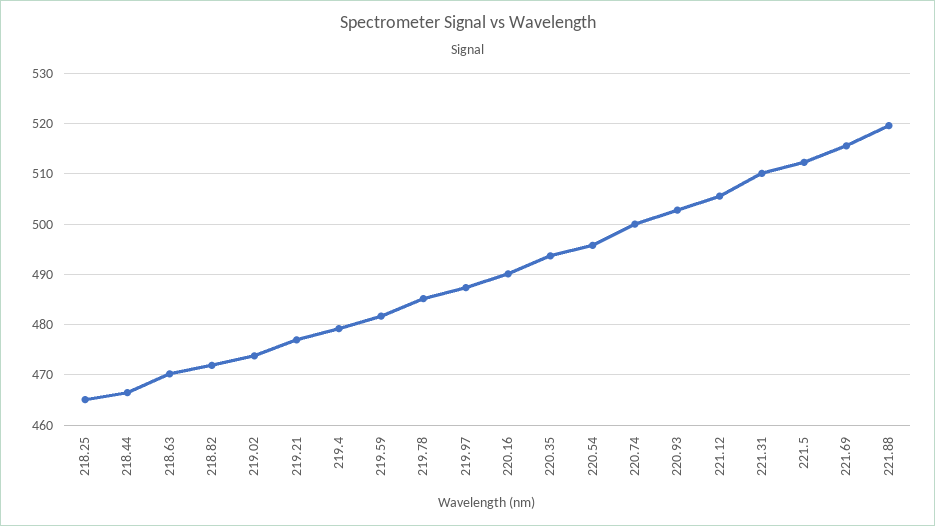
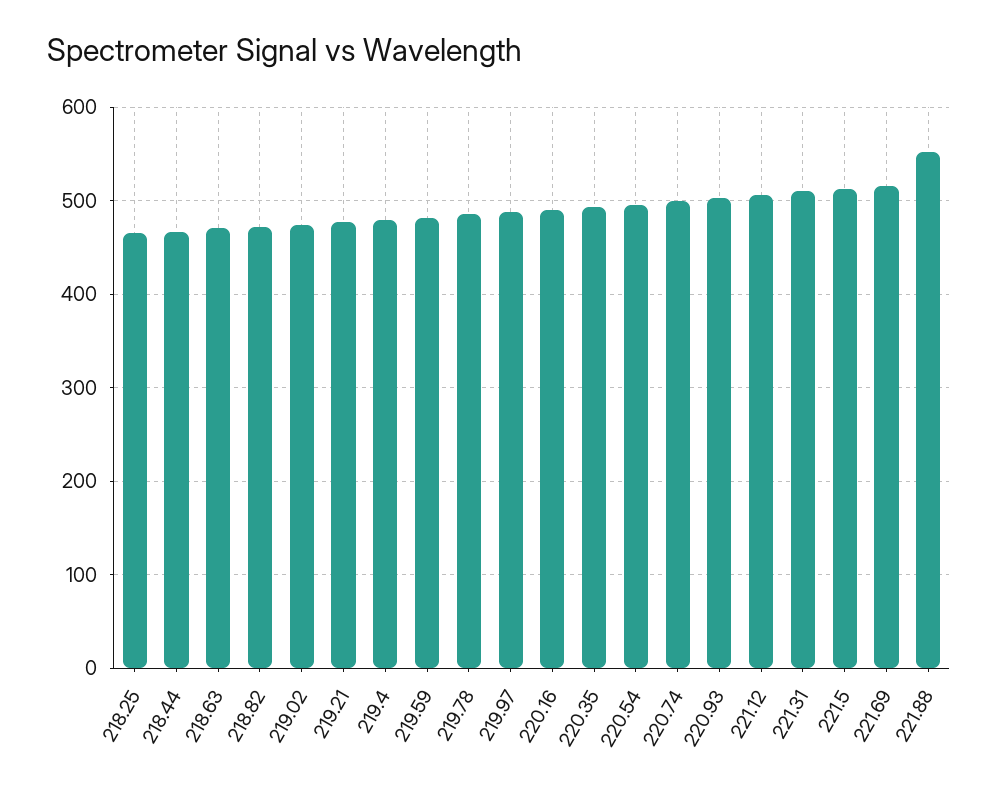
221.88: 520 -> 550

